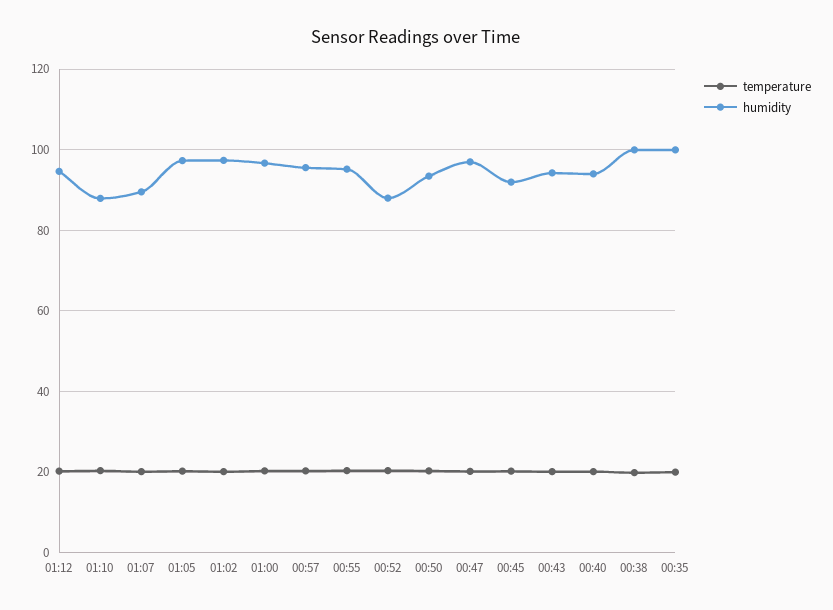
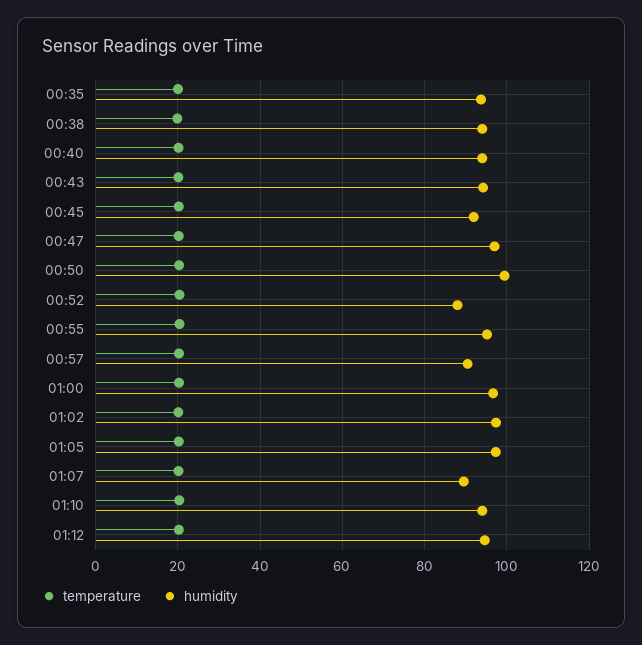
humidity, 01:10: 88 -> 94
humidity, 00:57: 96 -> 90
humidity, 00:50: 94 -> 100
humidity, 00:38: 100 -> 94
humidity, 00:35: 100 -> 94

